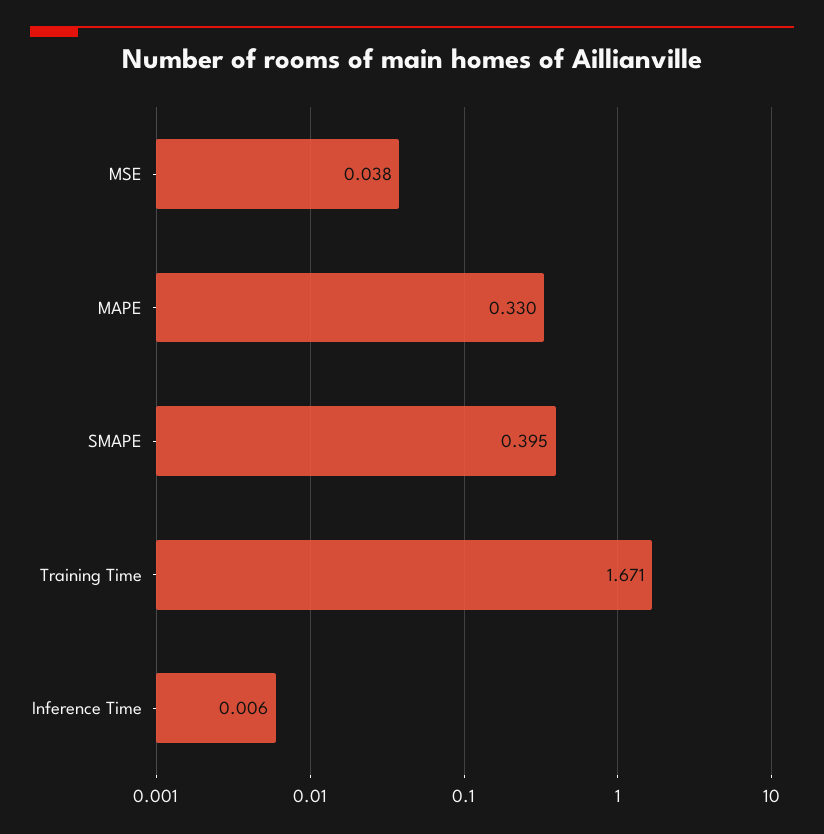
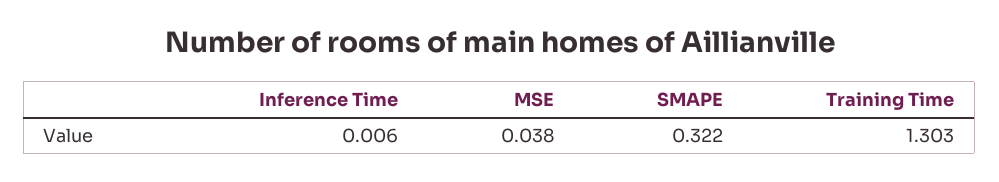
MAPE: 0.33 -> none
SMAPE: 0.395 -> 0.322
Training Time: 1.671 -> 1.303

